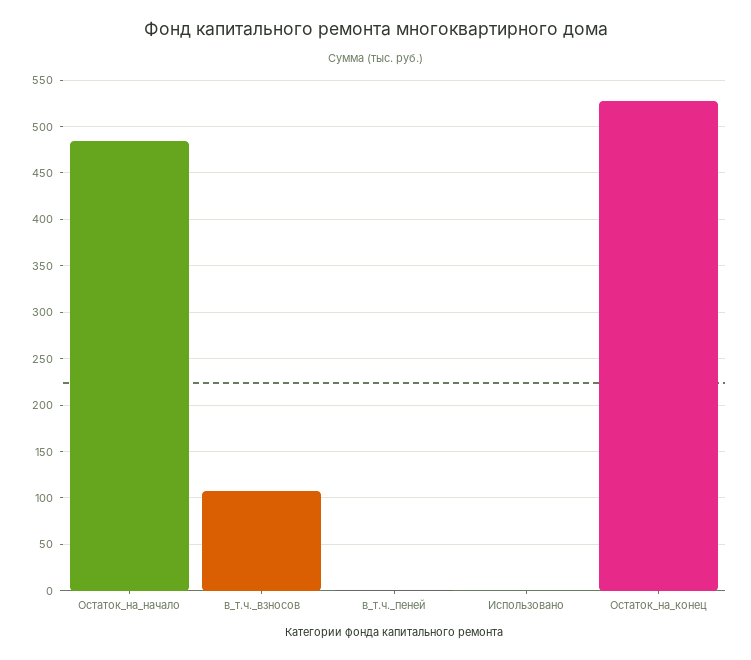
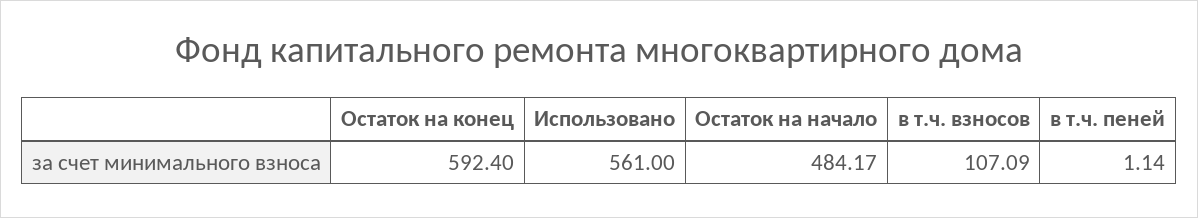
Использовано: 0 -> 561
Остаток_на_конец: 530 -> 592.4

